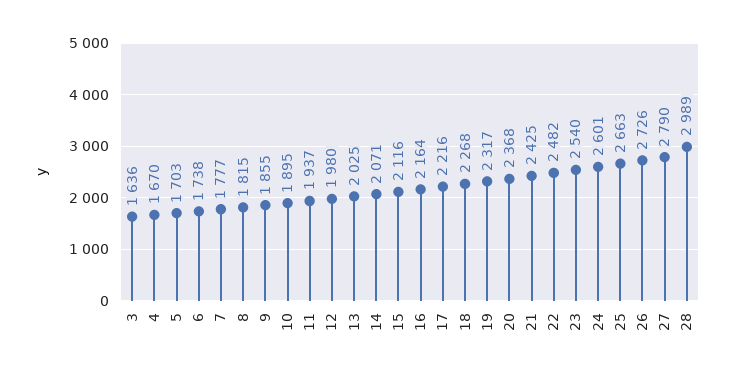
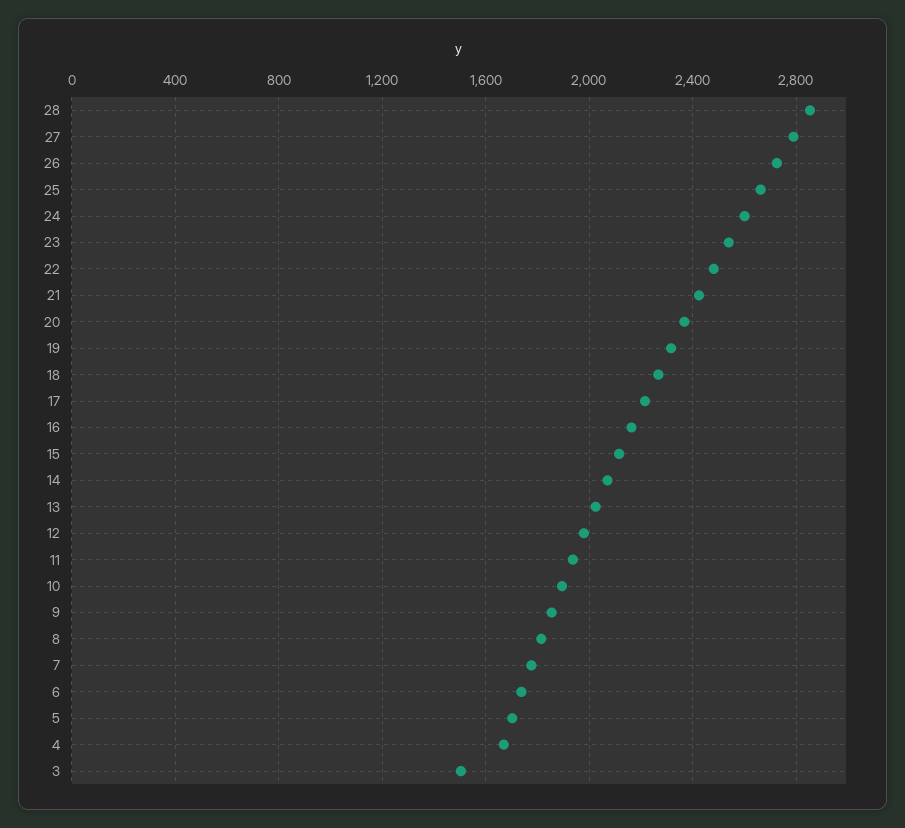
3: 1636 -> 1500
28: 2989 -> 2850

